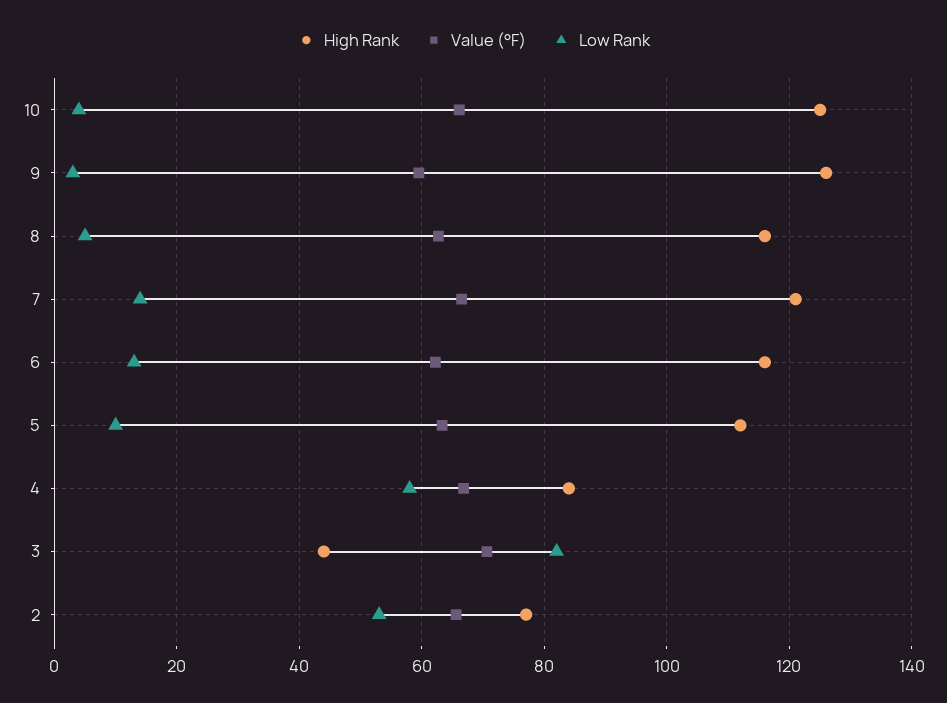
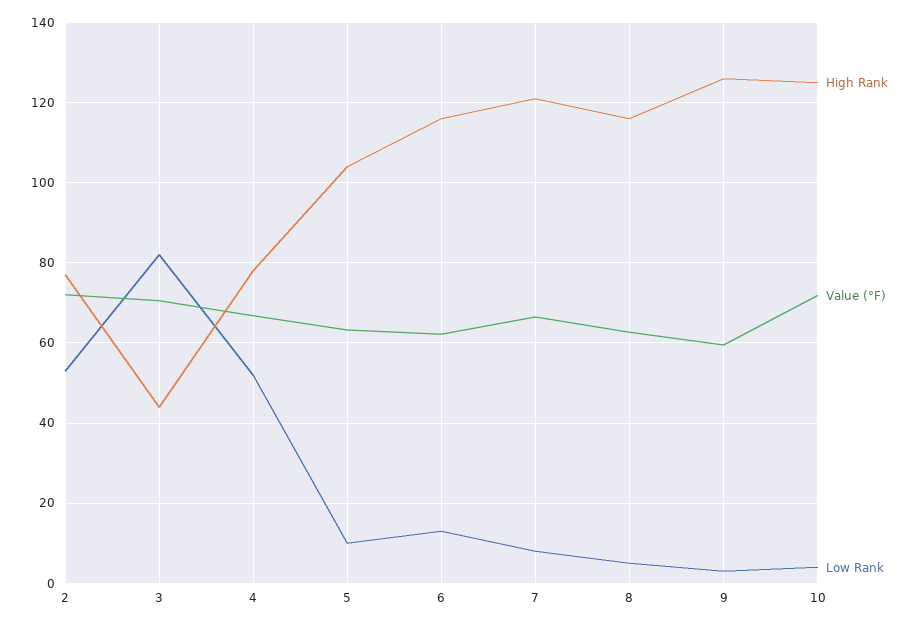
Value (°F), 10: 66 -> 72
Low Rank, 7: 14 -> 8
High Rank, 5: 112 -> 104
High Rank, 4: 84 -> 78
Low Rank, 4: 58 -> 52
Value (°F), 2: 66 -> 72

